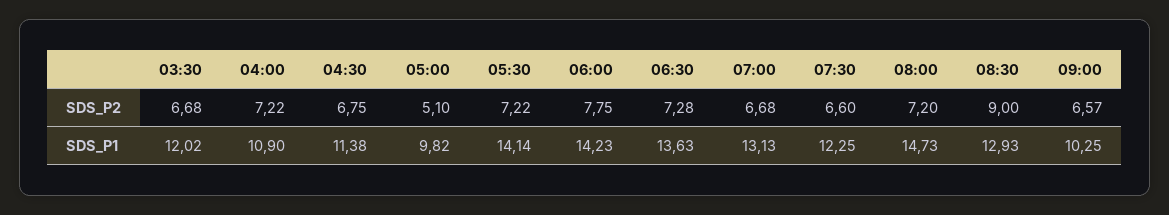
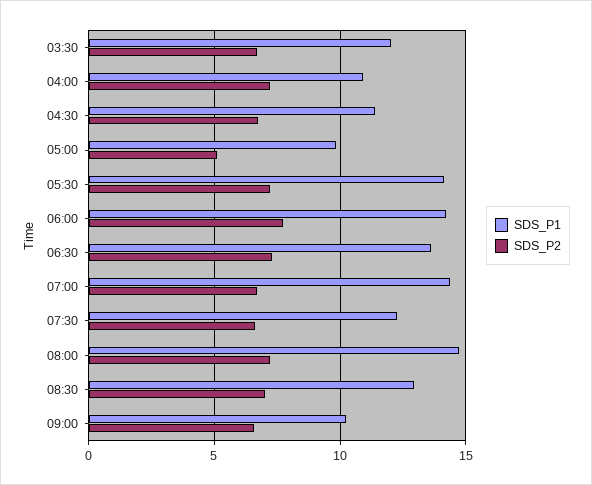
SDS_P2, 08:30: 9 -> 7
SDS_P1, 07:00: 13.13 -> 14.5

